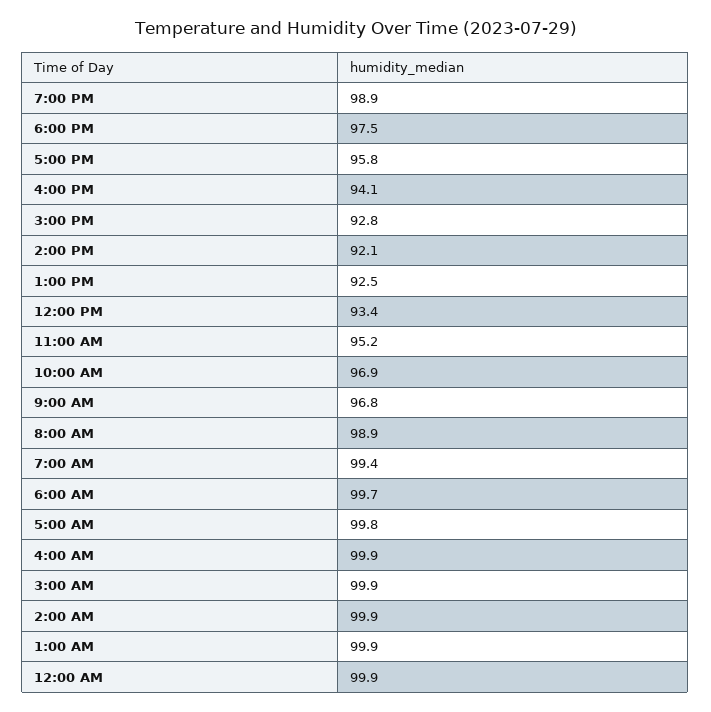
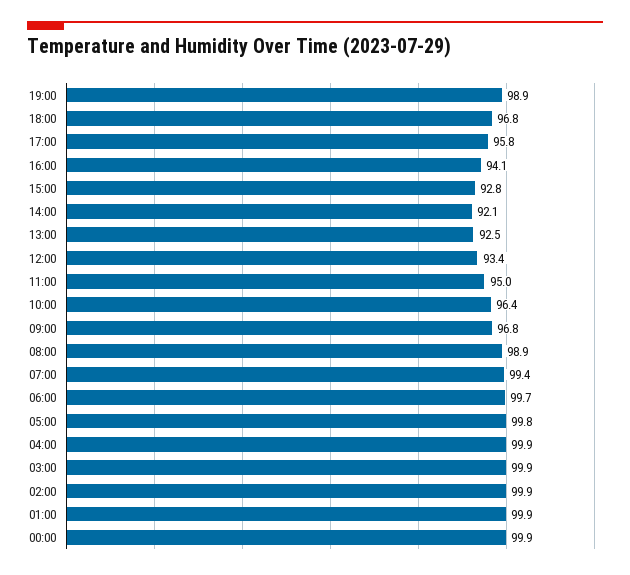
6:00 PM: 97.5 -> 96.8
11:00 AM: 95.2 -> 95
10:00 AM: 96.9 -> 96.4

